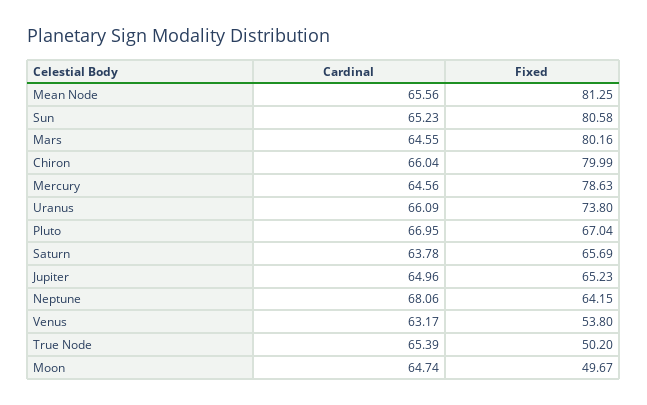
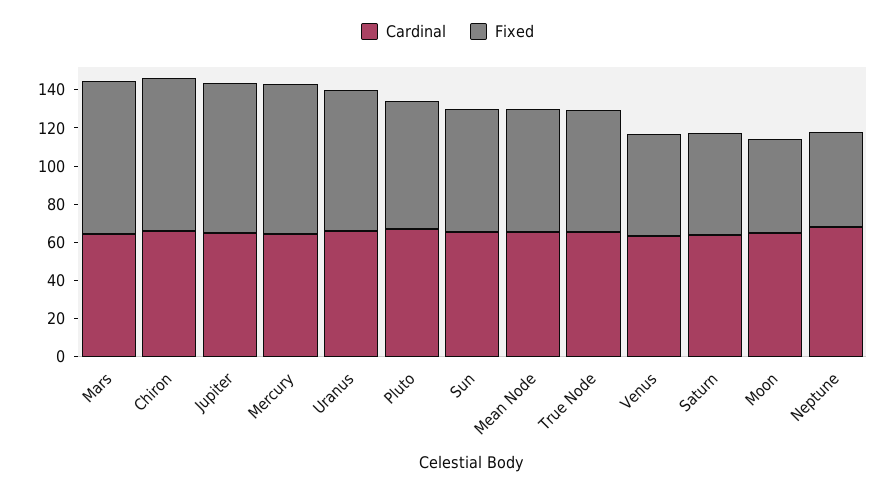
Fixed, Mean Node: 81.25 -> 65
Fixed, Sun: 80.58 -> 65
Fixed, Saturn: 65.69 -> 55
Fixed, Jupiter: 65.23 -> 80
Fixed, Neptune: 64.15 -> 50
Fixed, True Node: 50.2 -> 65

